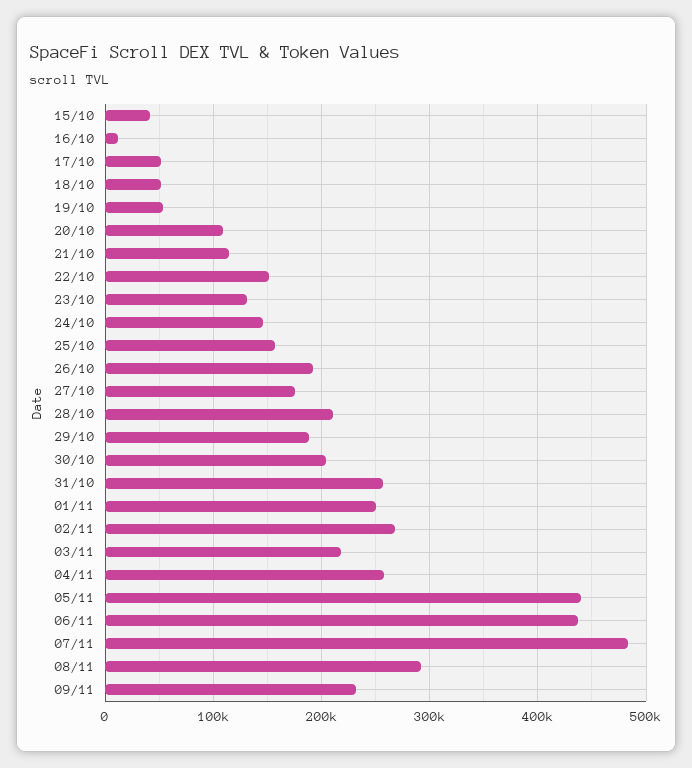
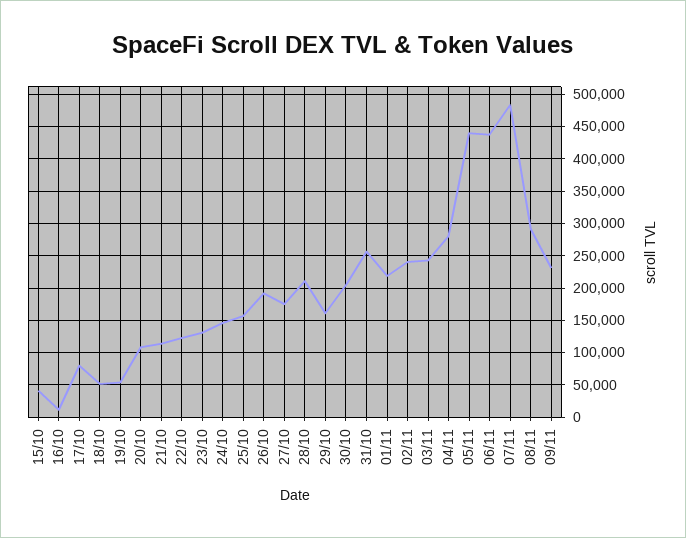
17/10: 50000 -> 80000
22/10: 150000 -> 120000
29/10: 190000 -> 160000
01/11: 250000 -> 220000
02/11: 270000 -> 240000
03/11: 220000 -> 240000
04/11: 260000 -> 280000

